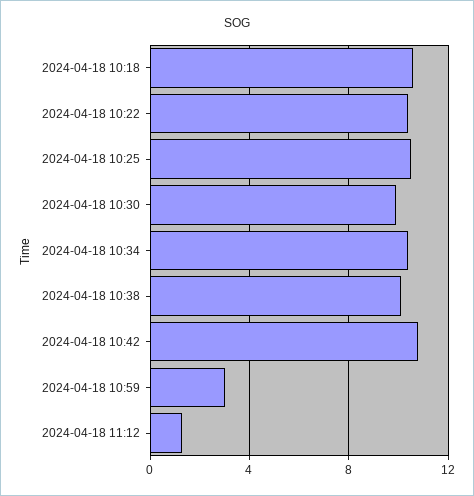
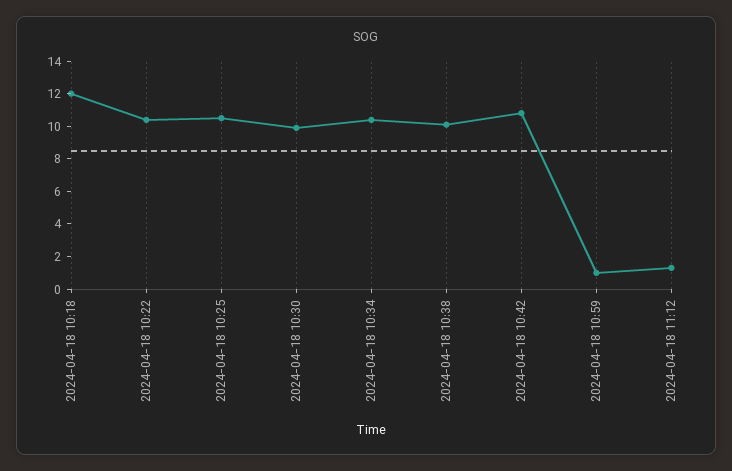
2024-04-18 10:18: 10.5 -> 12
2024-04-18 10:59: 3 -> 1

